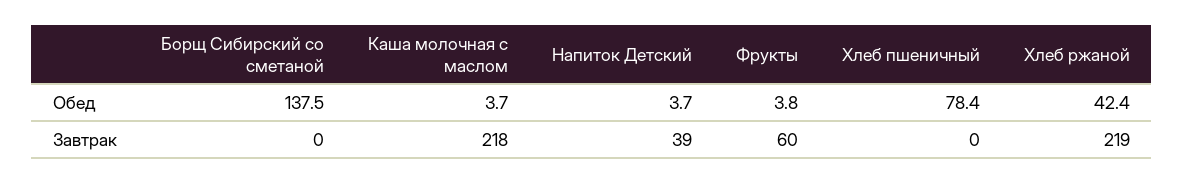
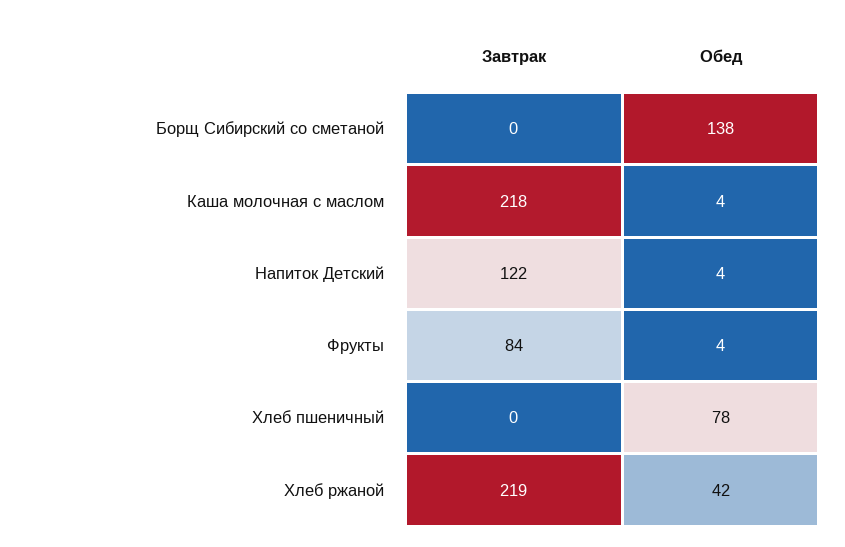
Напиток Детский, Завтрак: 39 -> 122
Фрукты, Завтрак: 60 -> 84

